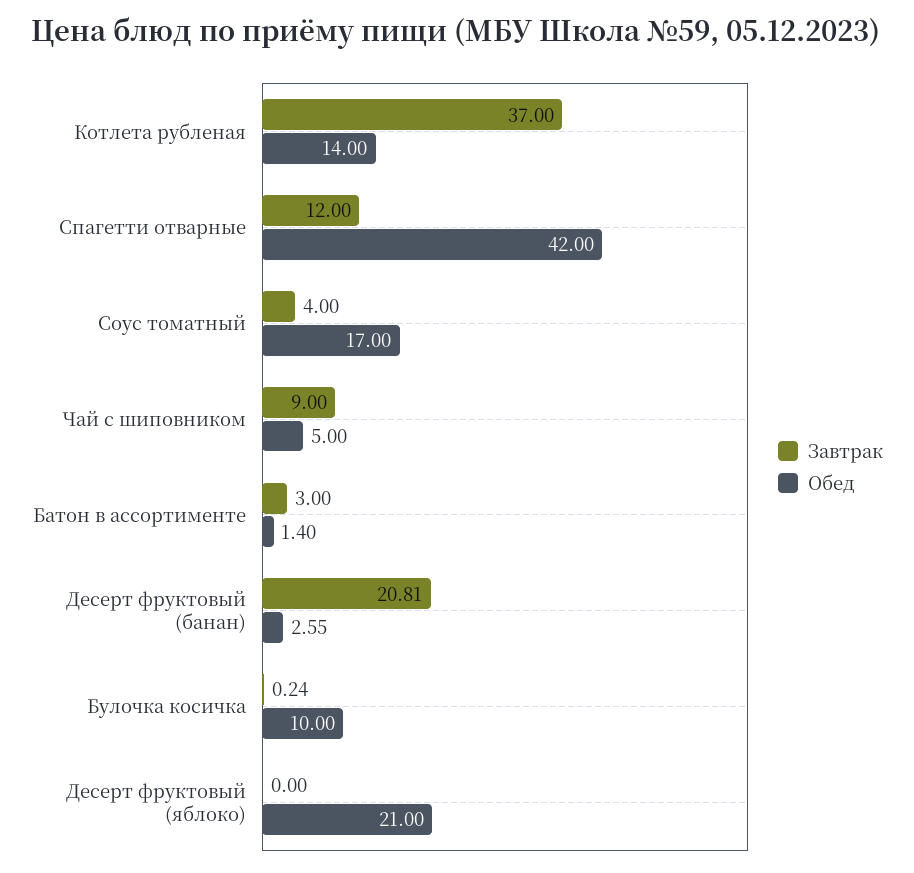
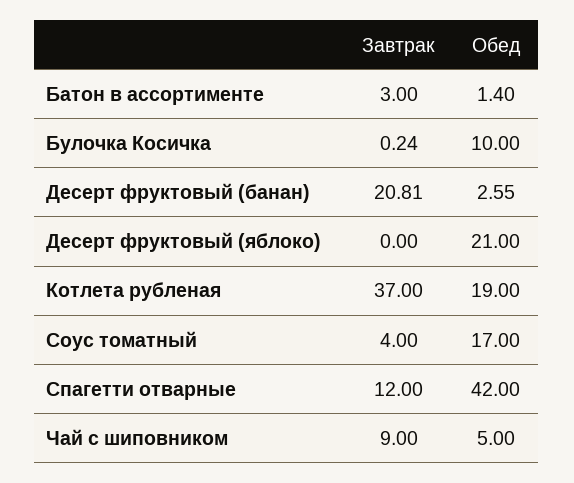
Обед, Котлета рубленая: 14 -> 19

